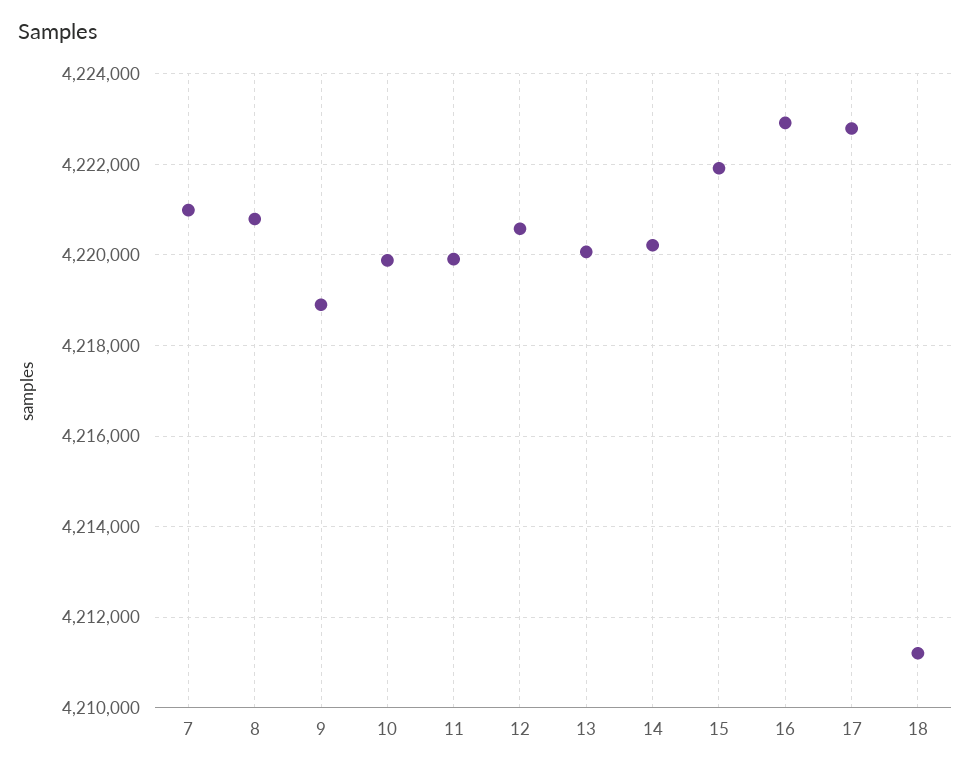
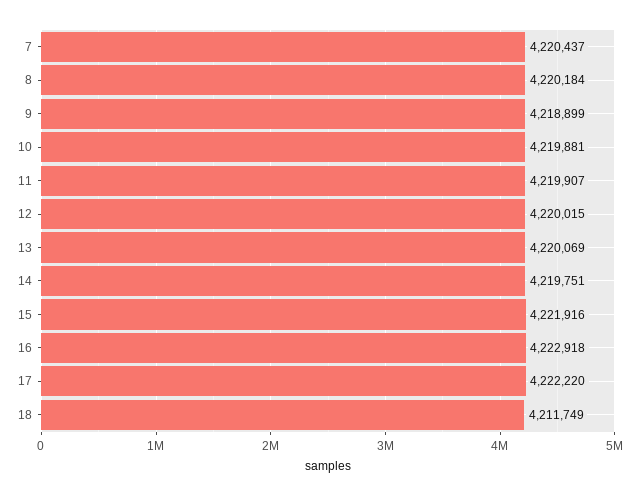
7: 4221000 -> 4220437
8: 4220800 -> 4220184
12: 4220600 -> 4220015
14: 4220200 -> 4219751
17: 4222800 -> 4222220
18: 4211200 -> 4211749

